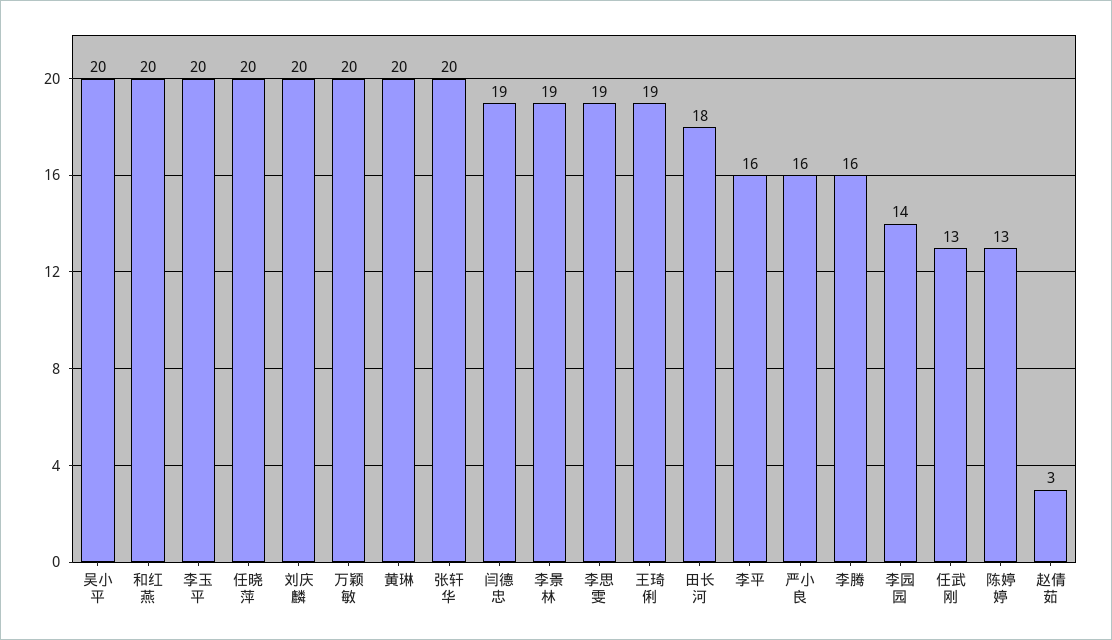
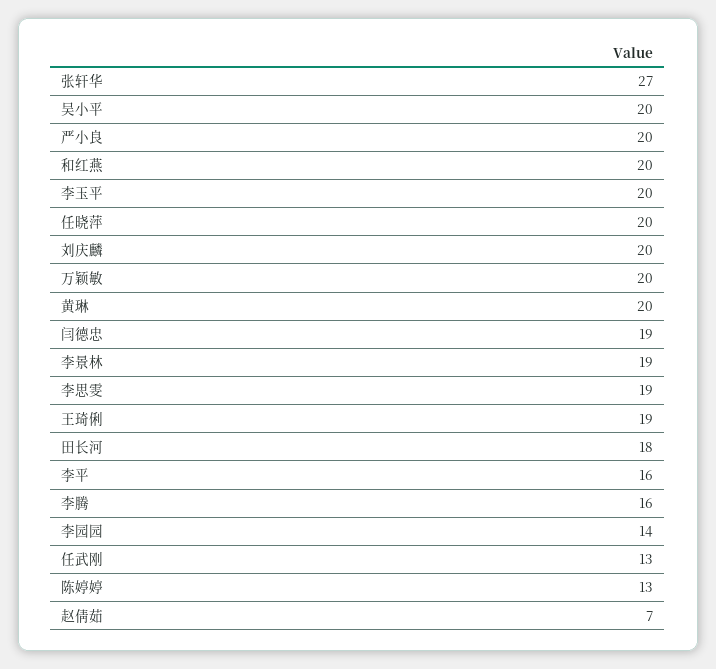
张轩华: 20 -> 27
严小良: 16 -> 20
赵倩茹: 3 -> 7

